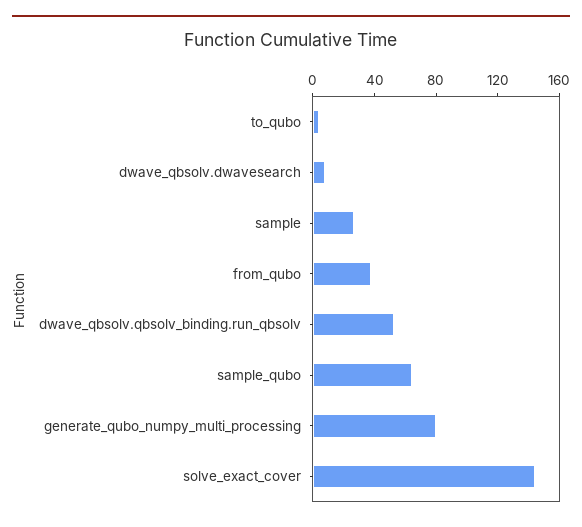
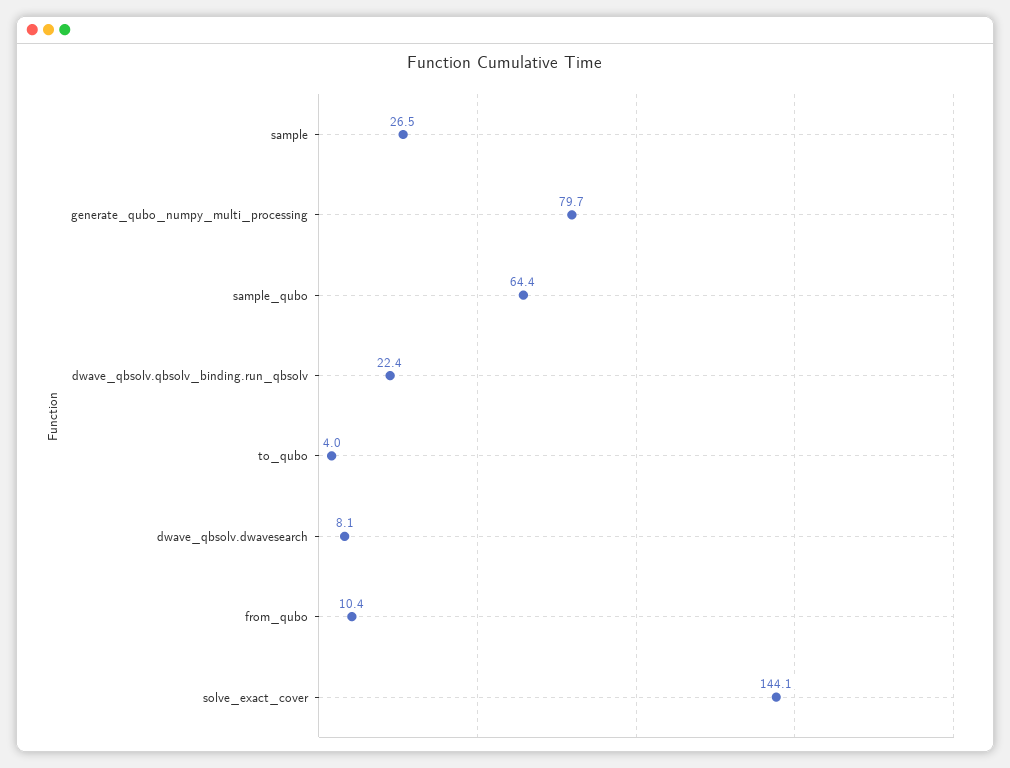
from_qubo: 40 -> 10.4
dwave_qbsolv.qbsolv_binding.run_qbsolv: 50 -> 22.4

